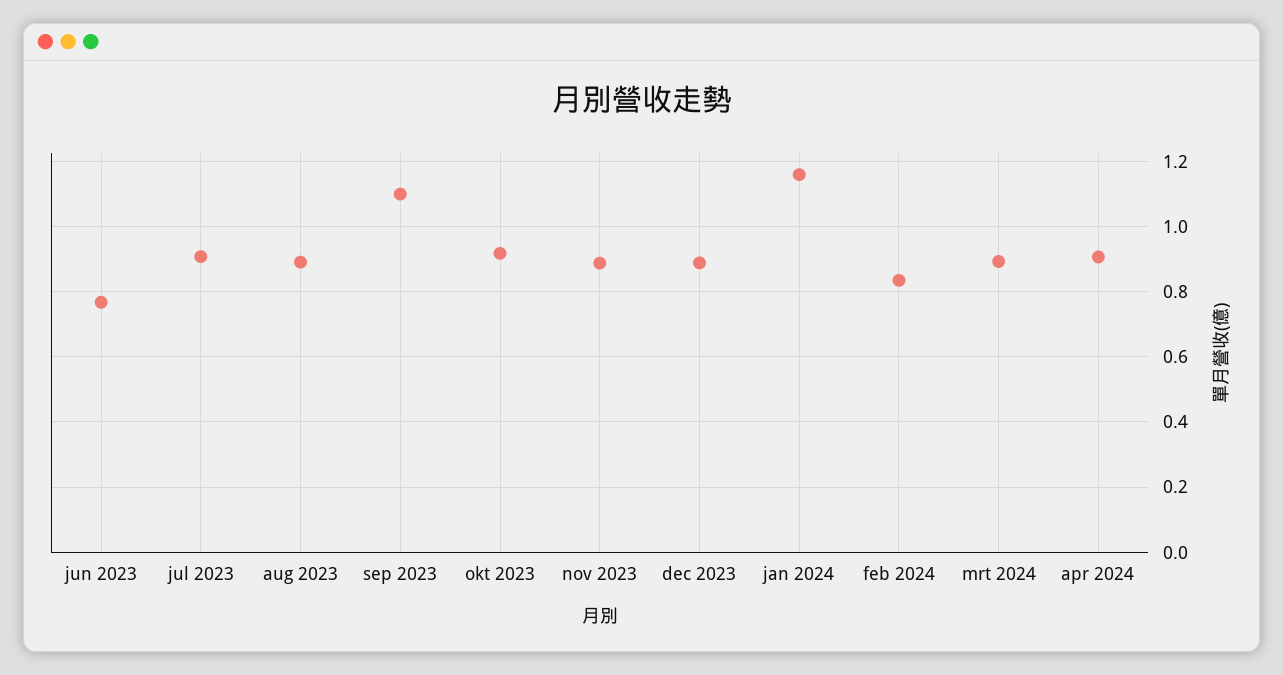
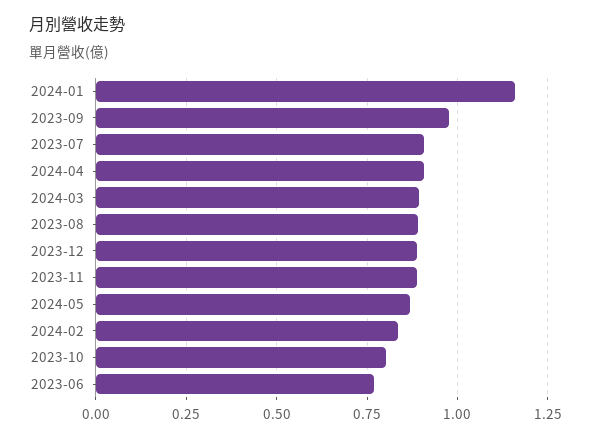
sep 2023: 1.1 -> 0.975
okt 2023: 0.92 -> 0.8
2024-05: none -> 0.875

